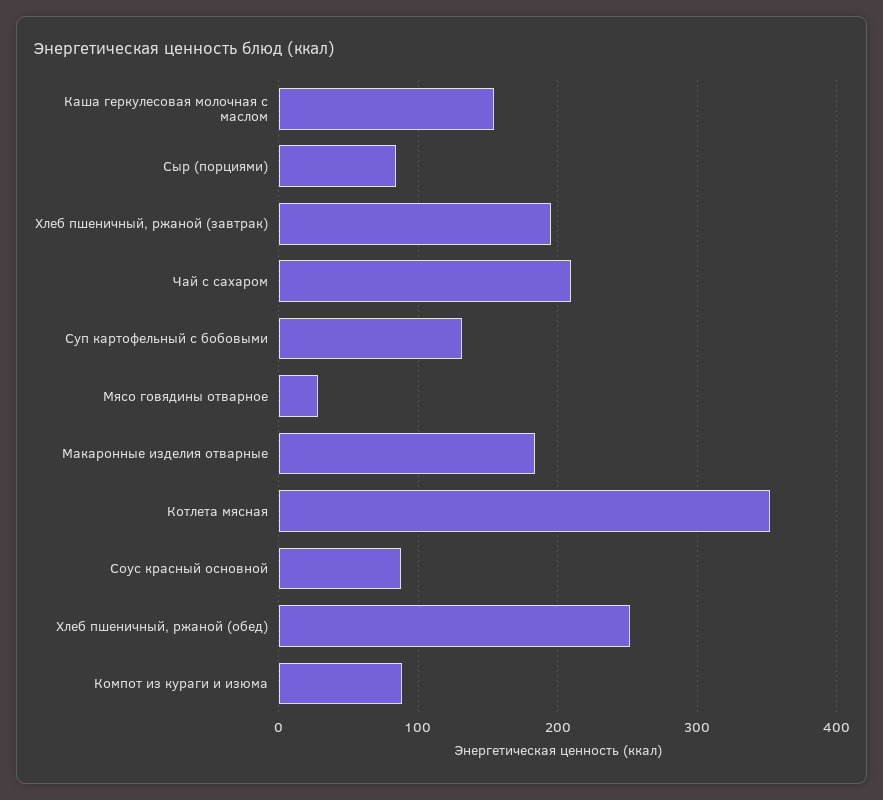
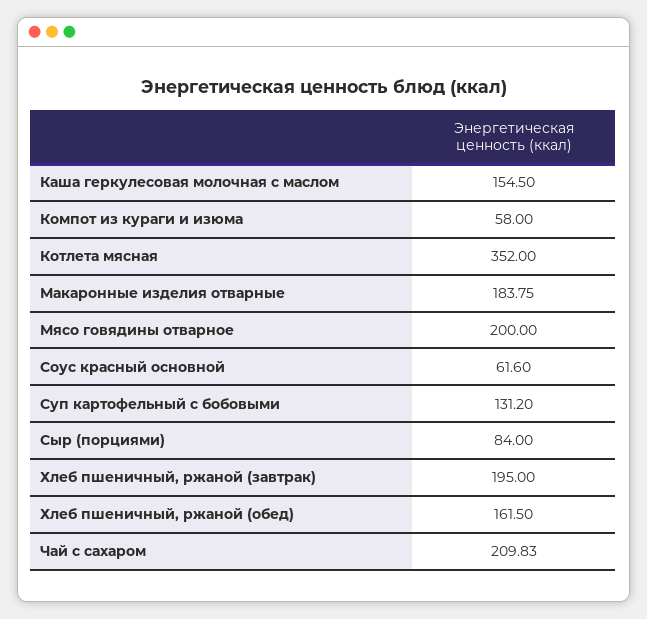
Мясо говядины отварное: 30 -> 200
Соус красный основной: 90 -> 61.6
Хлеб пшеничный, ржаной (обед): 250 -> 161.5
Компот из кураги и изюма: 90 -> 58

